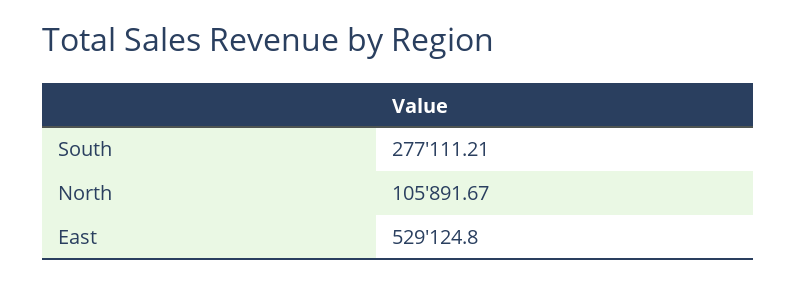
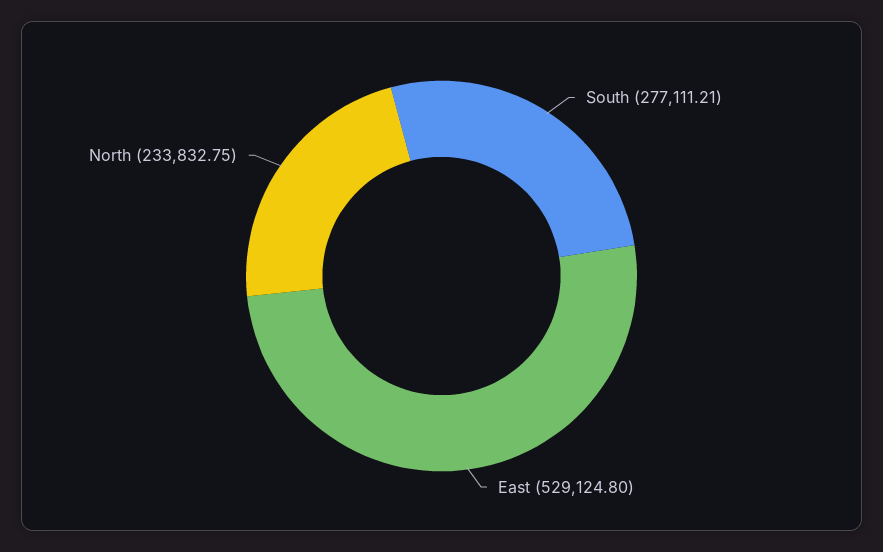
North: 105891.67 -> 233832.75

